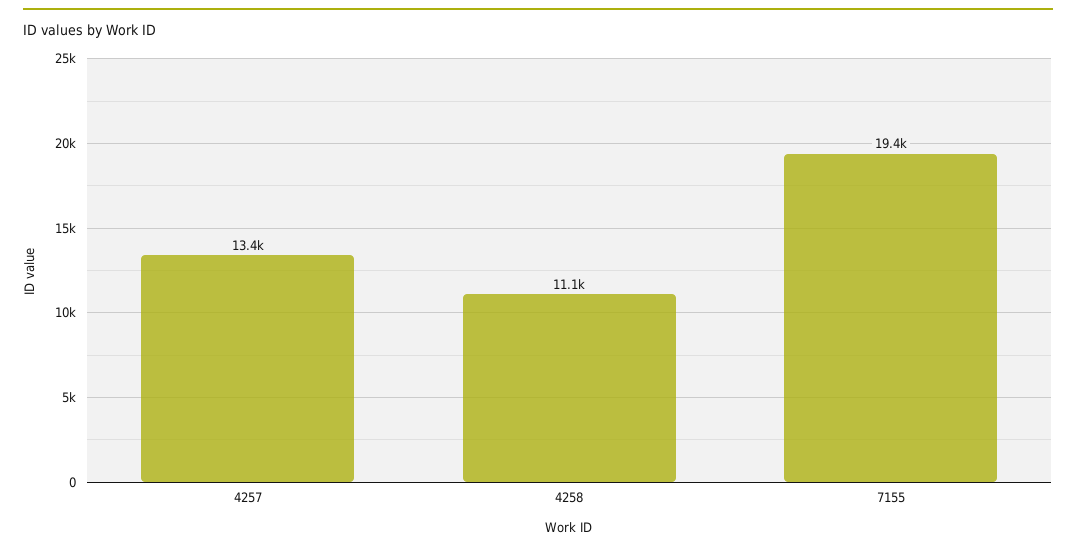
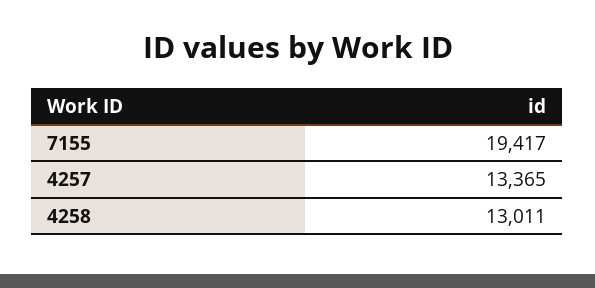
4258: 11100 -> 13011

